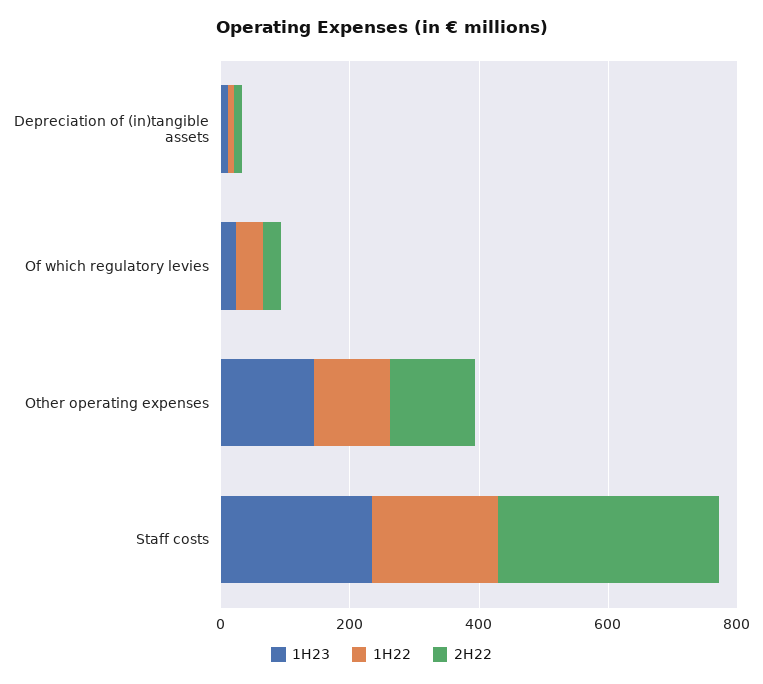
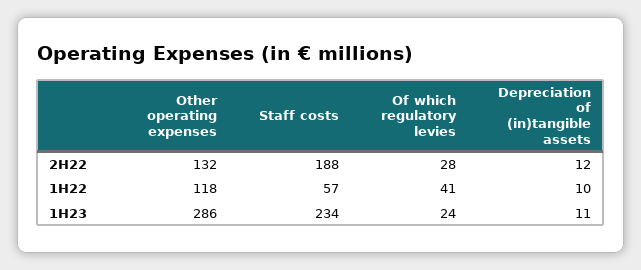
1H23, Other operating expenses: 150 -> 286
1H22, Staff costs: 200 -> 57
2H22, Staff costs: 350 -> 188

